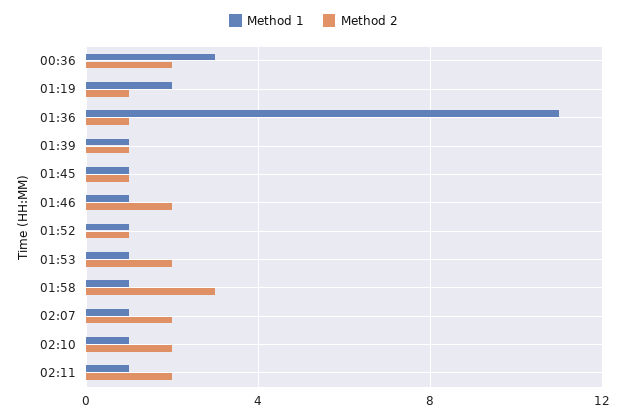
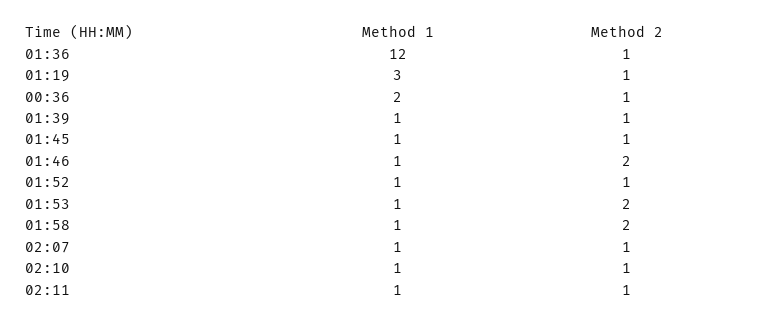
Method 1, 00:36: 3 -> 2
Method 2, 00:36: 2 -> 1
Method 1, 01:19: 2 -> 3
Method 1, 01:36: 11 -> 12
Method 2, 01:58: 3 -> 2
Method 2, 02:07: 2 -> 1
Method 2, 02:10: 2 -> 1
Method 2, 02:11: 2 -> 1

